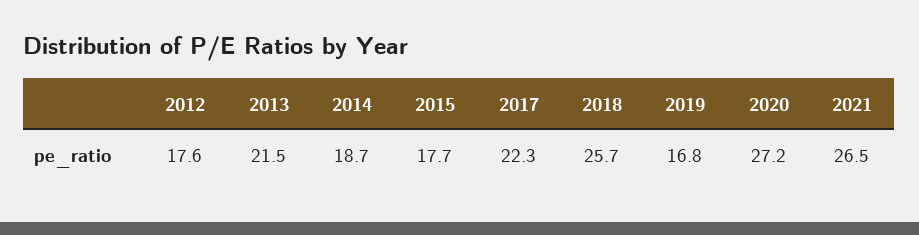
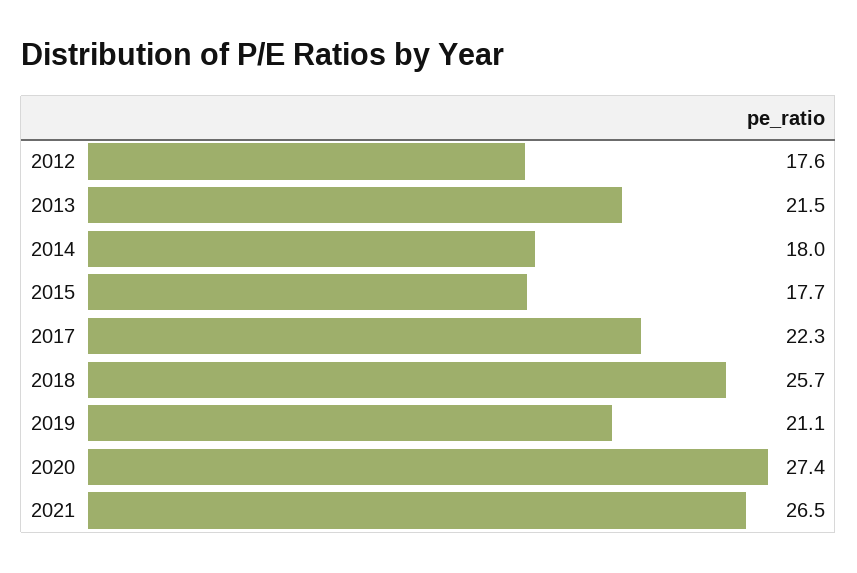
2014: 18.7 -> 18
2019: 16.8 -> 21.1
2020: 27.2 -> 27.4

